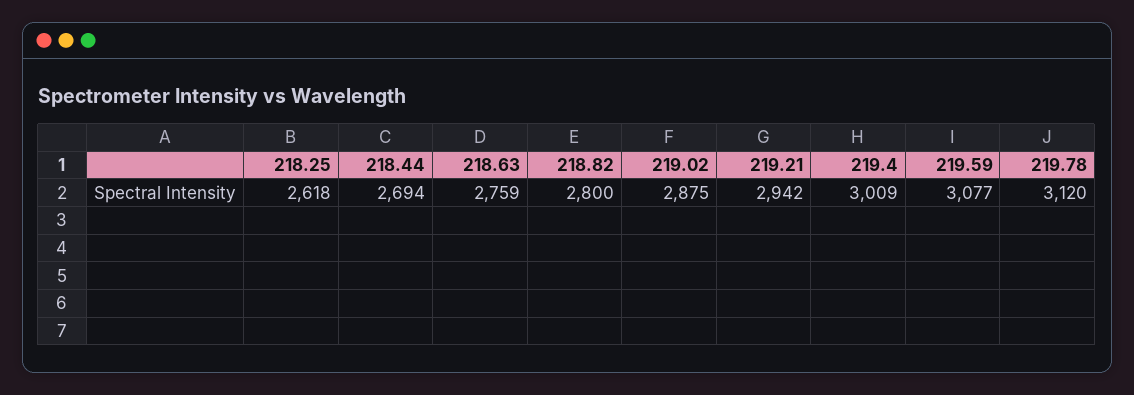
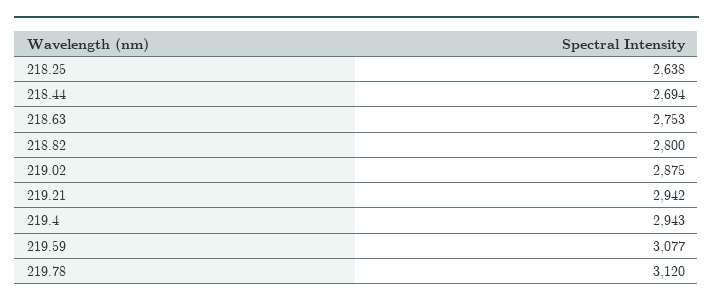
218.25: 2618 -> 2638
218.63: 2759 -> 2753
219.4: 3009 -> 2943

